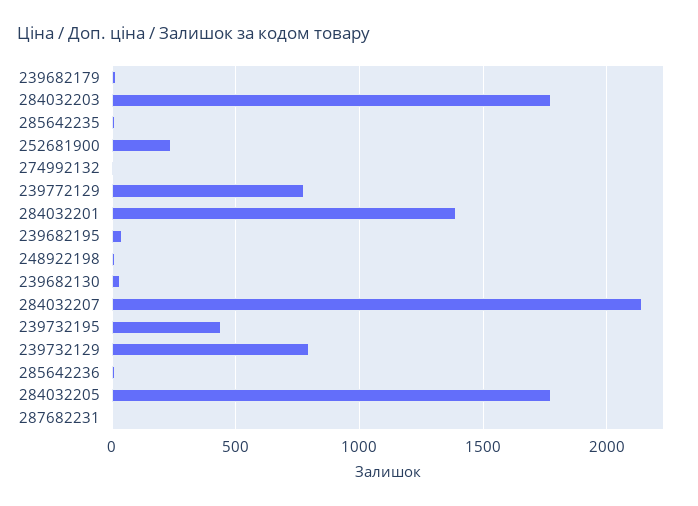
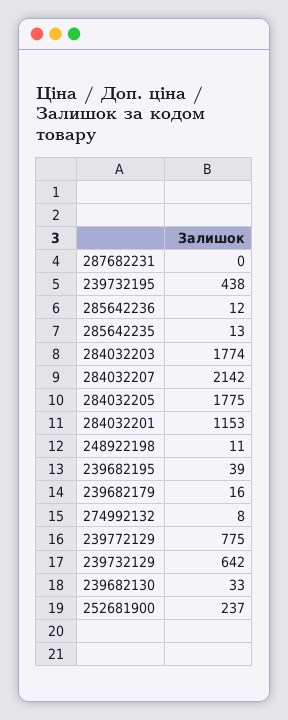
284032201: 1400 -> 1153
239732129: 800 -> 642

